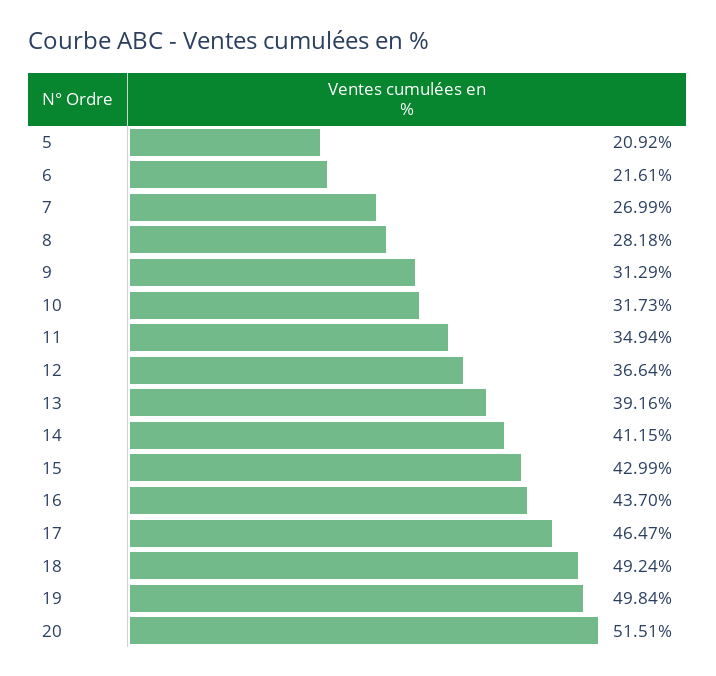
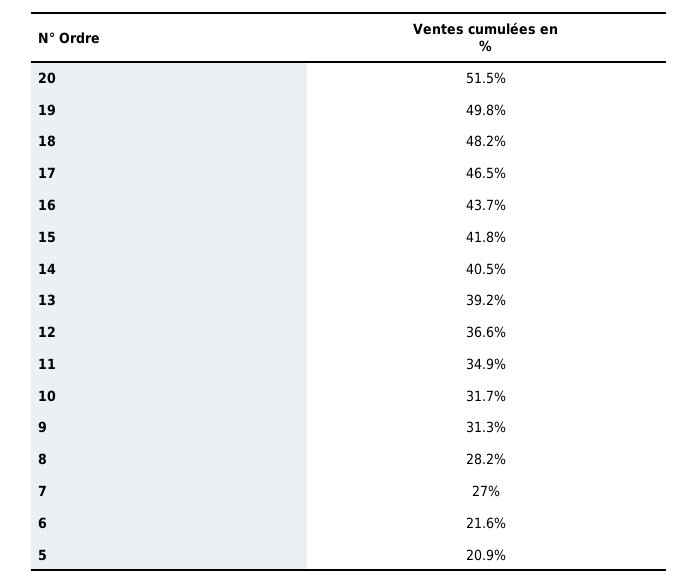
14: 41.15 -> 40.5
15: 42.99 -> 41.8
18: 49.24 -> 48.2

